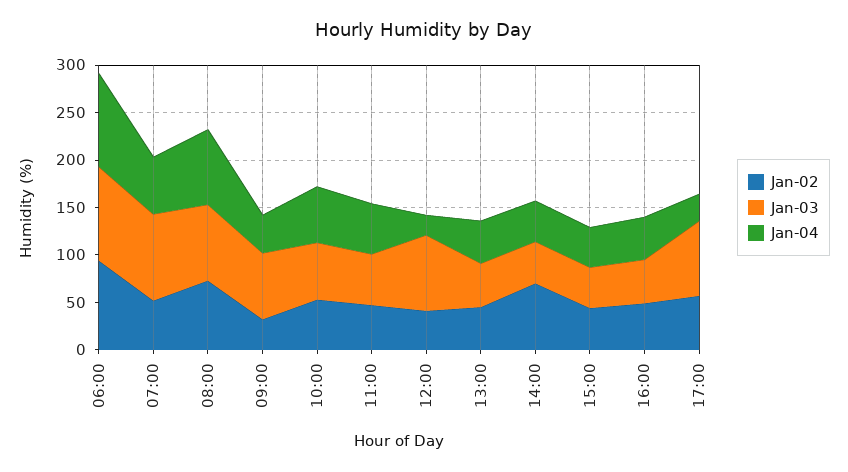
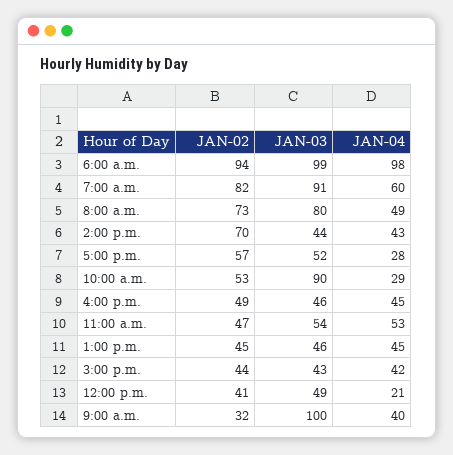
Jan-02, 07:00: 50 -> 82
Jan-04, 08:00: 80 -> 49
Jan-03, 09:00: 70 -> 100
Jan-03, 10:00: 60 -> 90
Jan-04, 10:00: 60 -> 29
Jan-03, 12:00: 80 -> 49
Jan-03, 17:00: 80 -> 52

